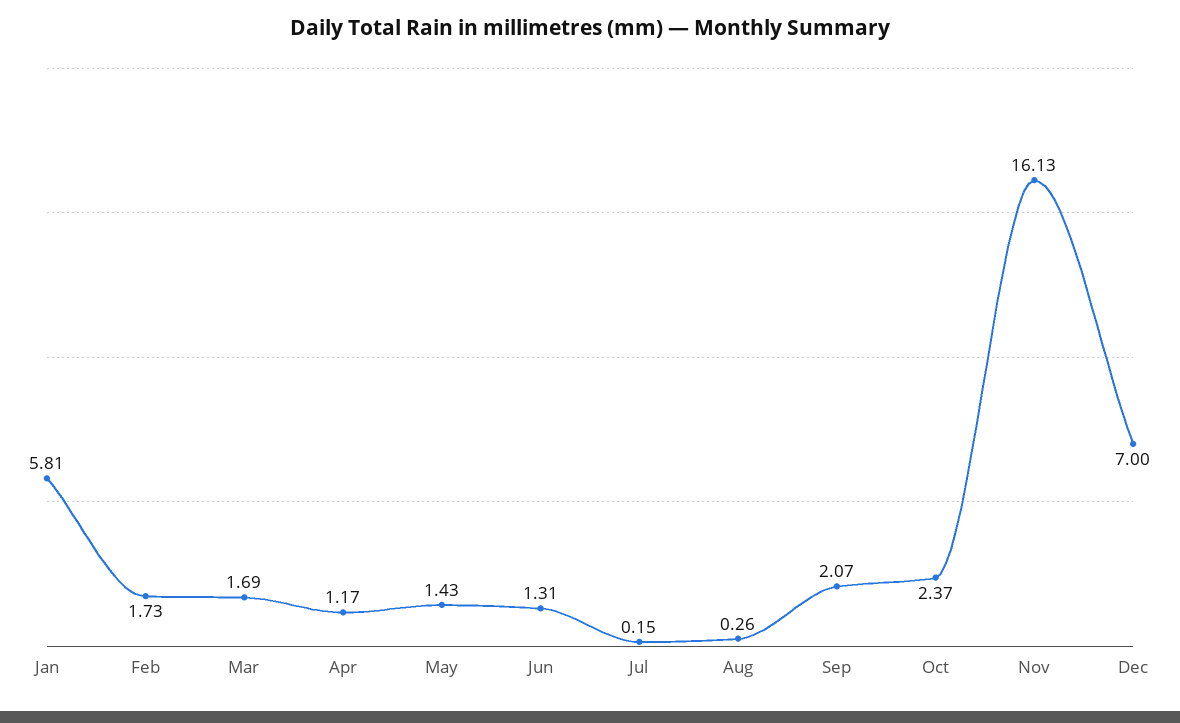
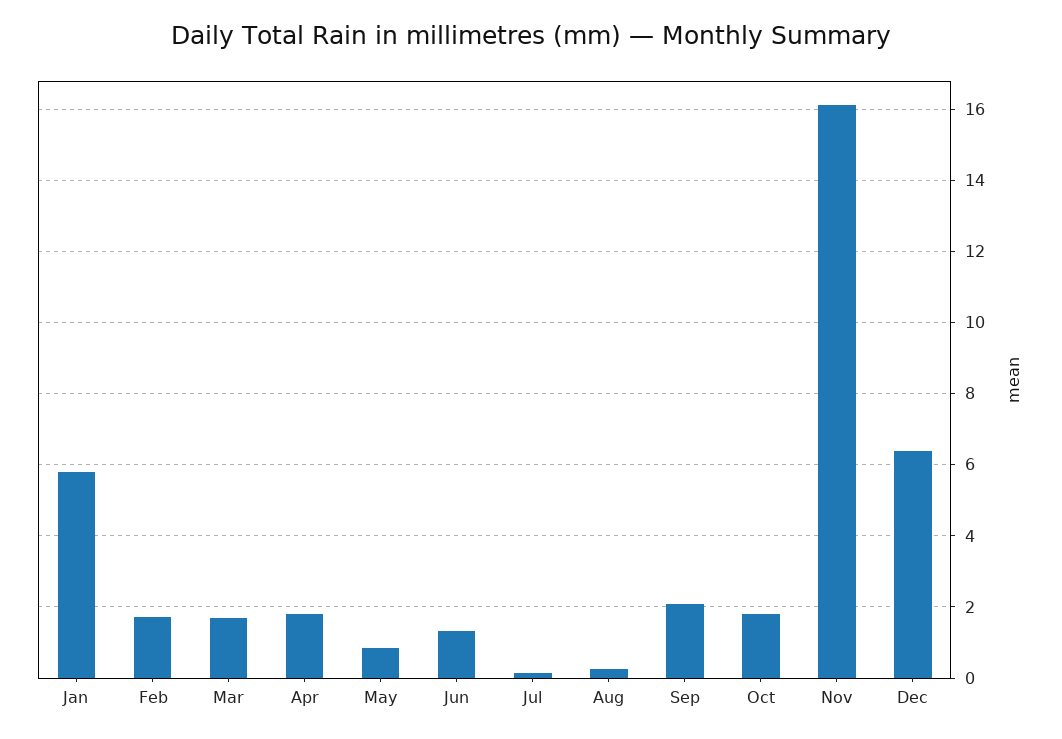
Apr: 1.17 -> 1.8
May: 1.43 -> 0.8
Oct: 2.37 -> 1.8
Dec: 7 -> 6.4

